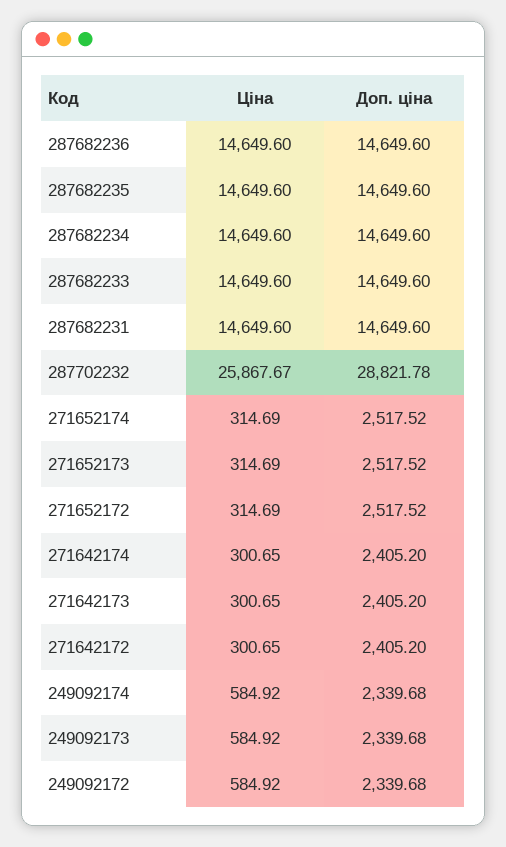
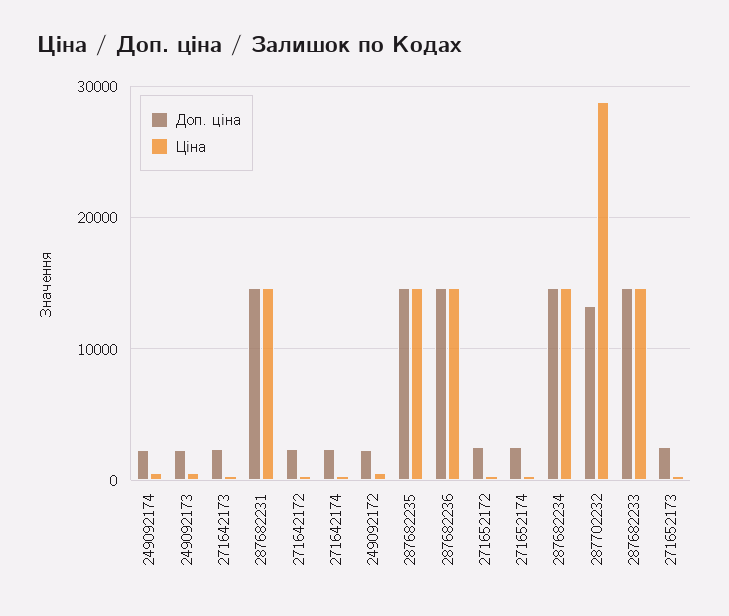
Ціна, 287702232: 25867.67 -> 29000
Доп. ціна, 287702232: 28821.78 -> 13000

